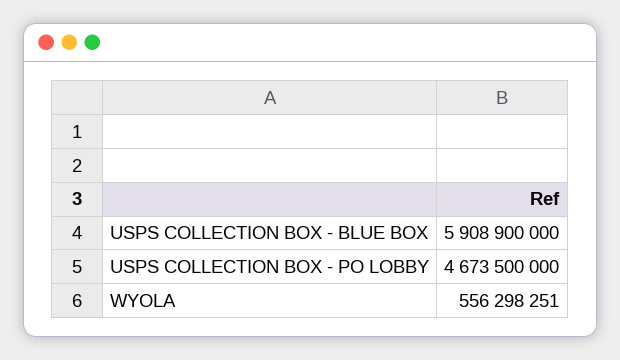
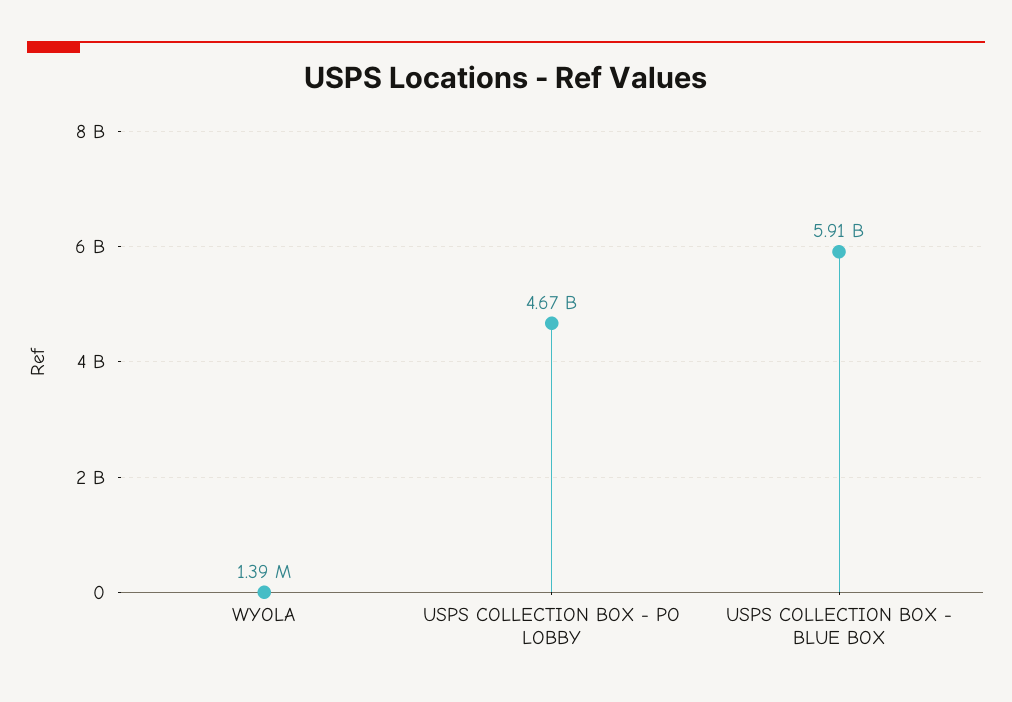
WYOLA: 556298251 -> 1390000

